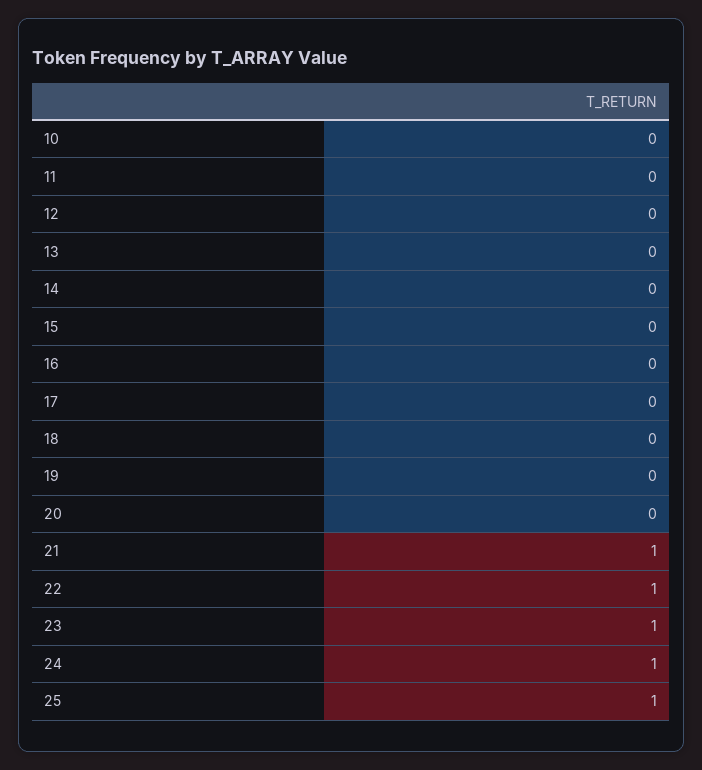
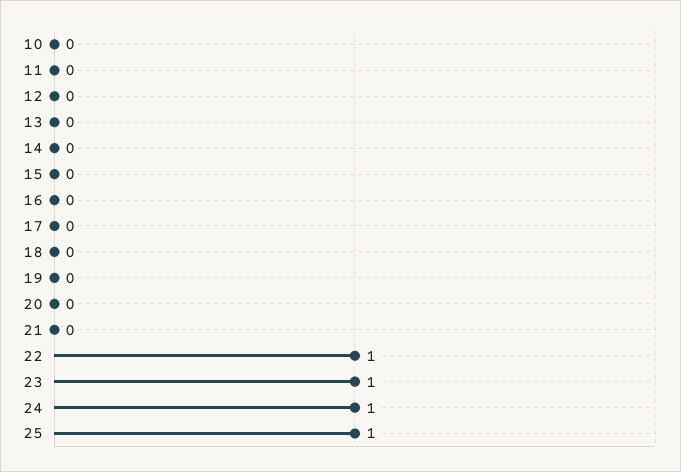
21: 1 -> 0

